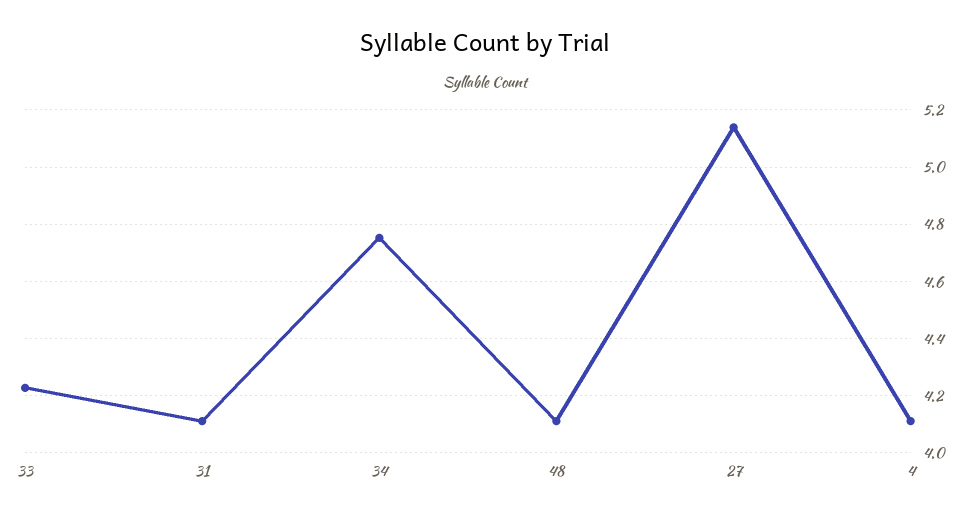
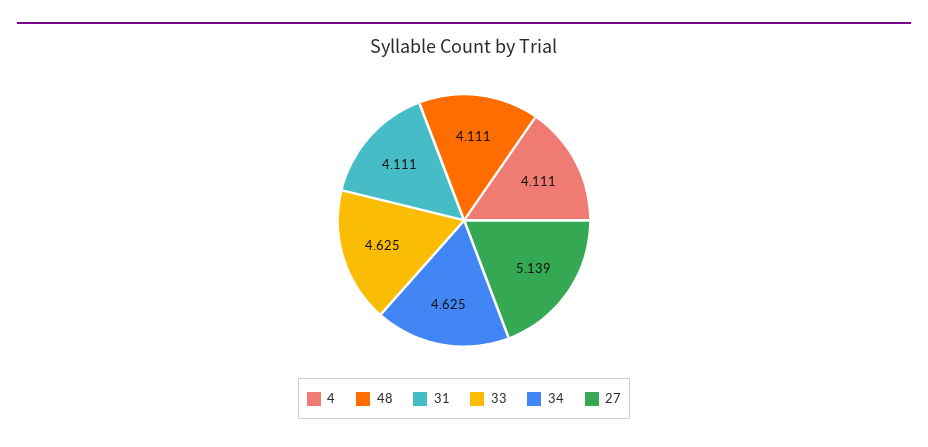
33: 4.225 -> 4.625
34: 4.75 -> 4.625

